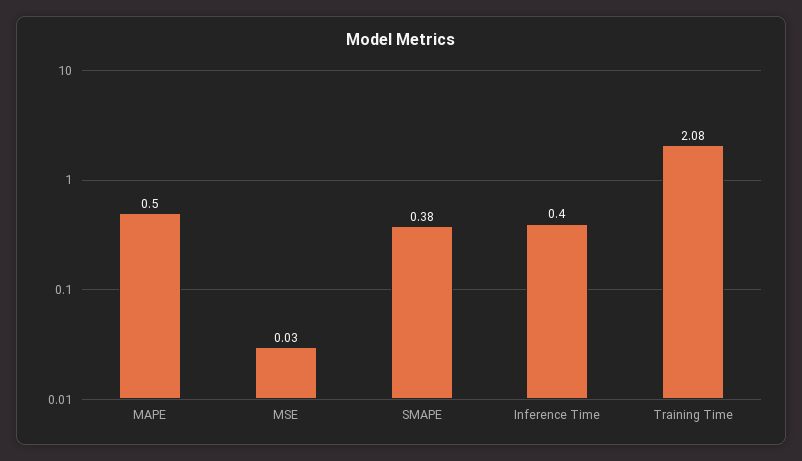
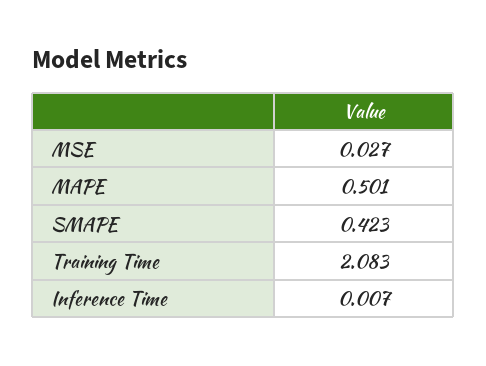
SMAPE: 0.38 -> 0.423
Inference Time: 0.4 -> 0.007

